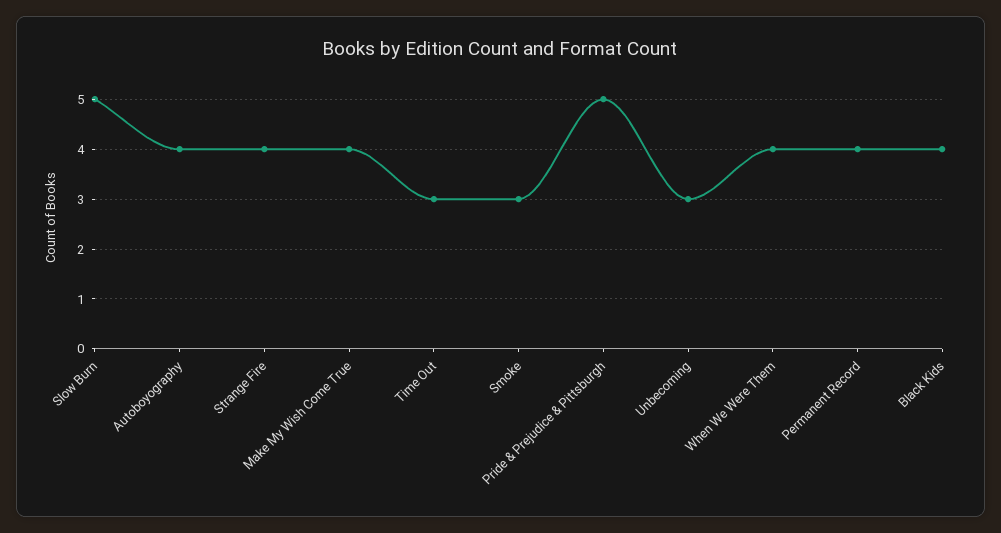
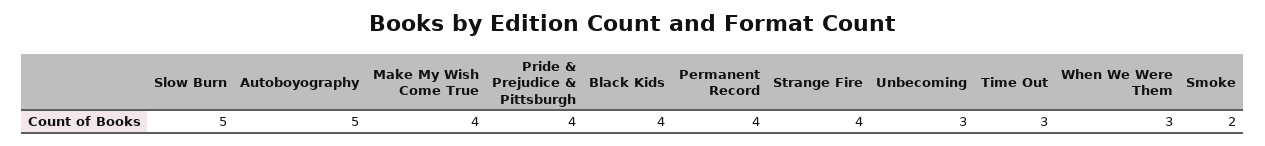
Autoboyography: 4 -> 5
Smoke: 3 -> 2
Pride & Prejudice & Pittsburgh: 5 -> 4
When We Were Them: 4 -> 3

